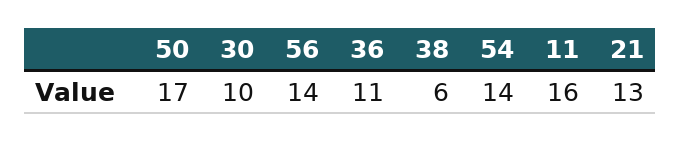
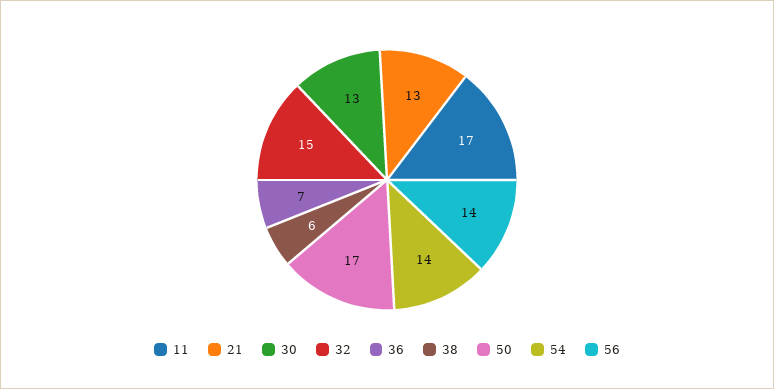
30: 10 -> 13
36: 11 -> 7
11: 16 -> 17
32: none -> 15

